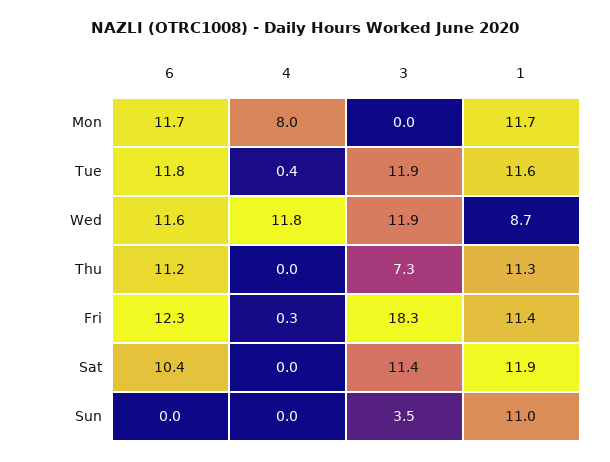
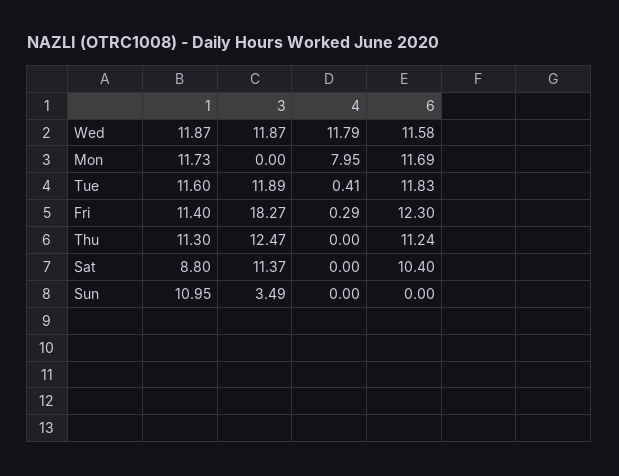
1, Wed: 8.7 -> 11.87
3, Thu: 7.3 -> 12.47
1, Sat: 11.9 -> 8.8

